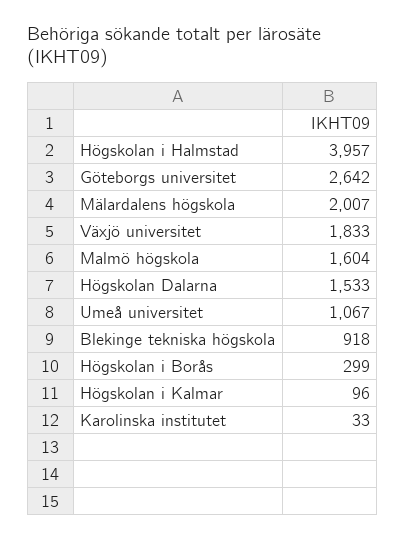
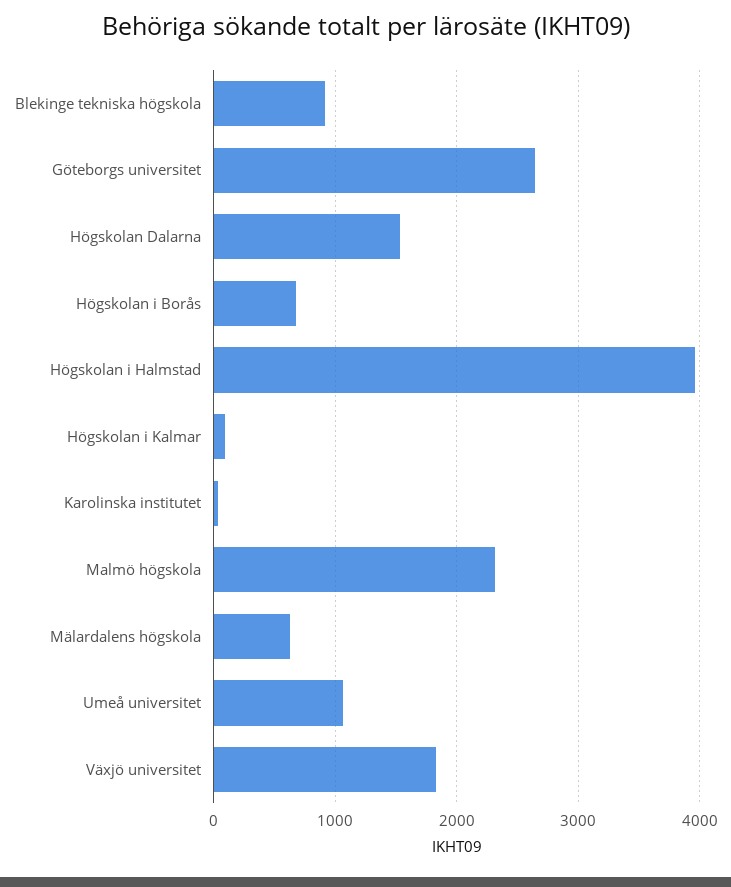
Mälardalens högskola: 2007 -> 600
Malmö högskola: 1604 -> 2300
Högskolan i Borås: 299 -> 700

